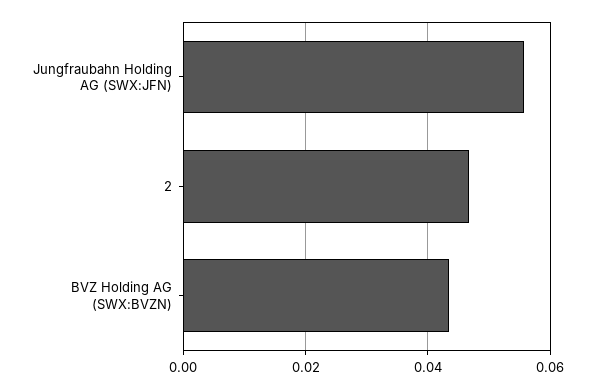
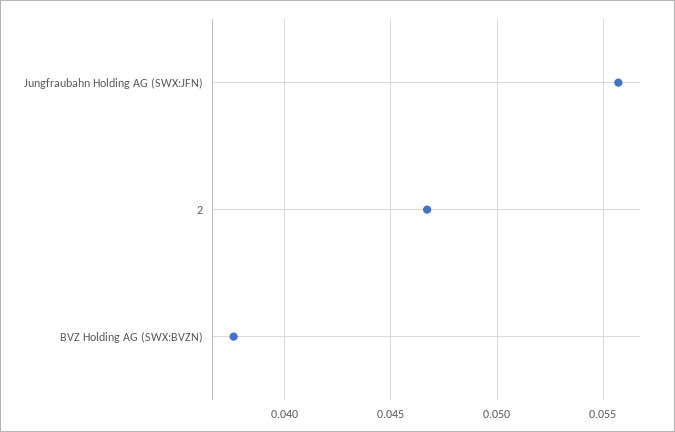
BVZ Holding AG (SWX:BVZN): 0.044 -> 0.0375

